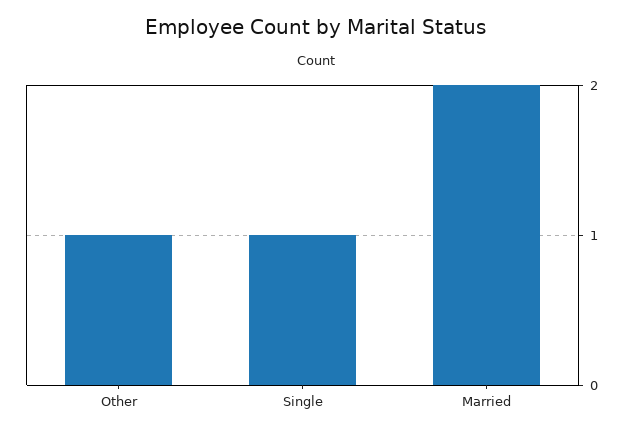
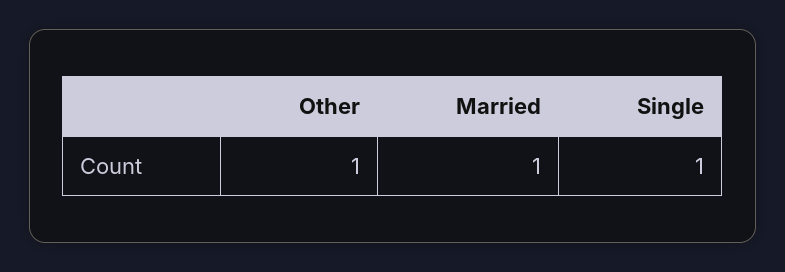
Married: 2 -> 1

